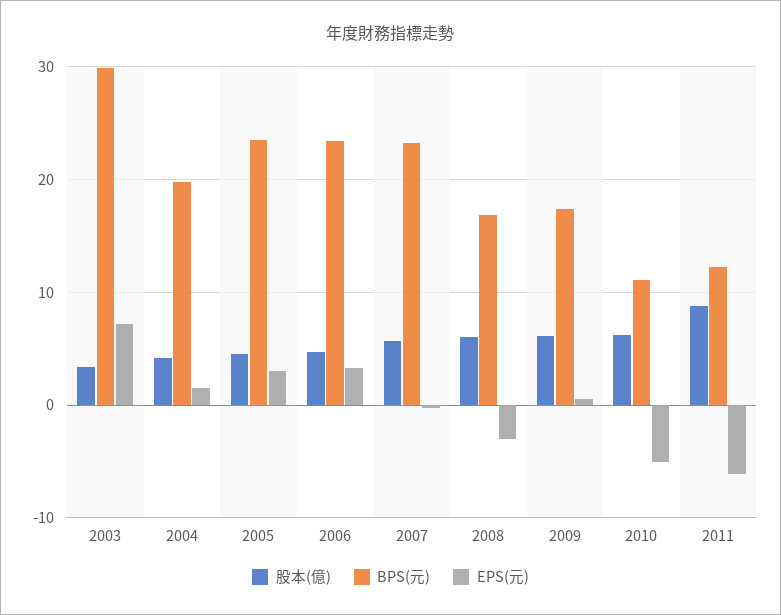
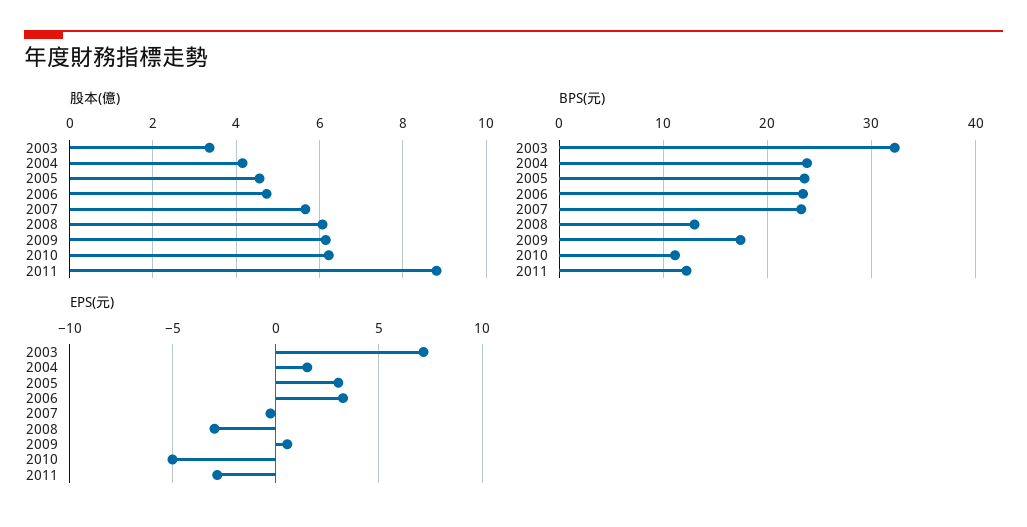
BPS(元), 2003: 30 -> 32
BPS(元), 2004: 20 -> 24
BPS(元), 2008: 17 -> 13
EPS(元), 2011: -6 -> -3

